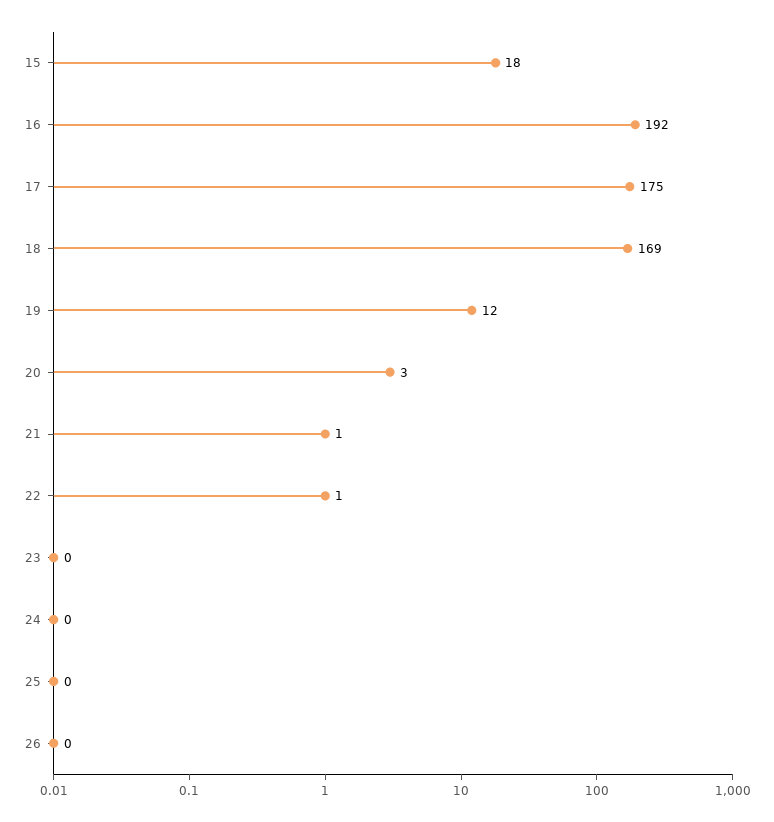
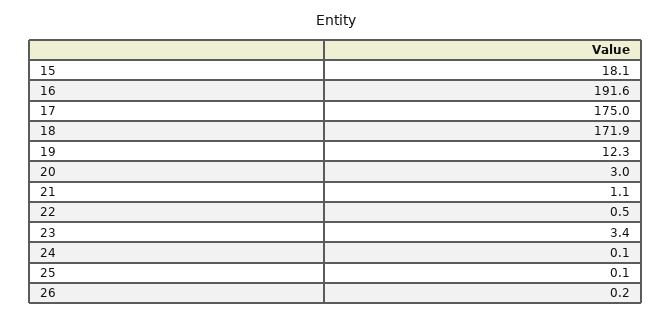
18: 169 -> 171.9
23: 0 -> 3.4

